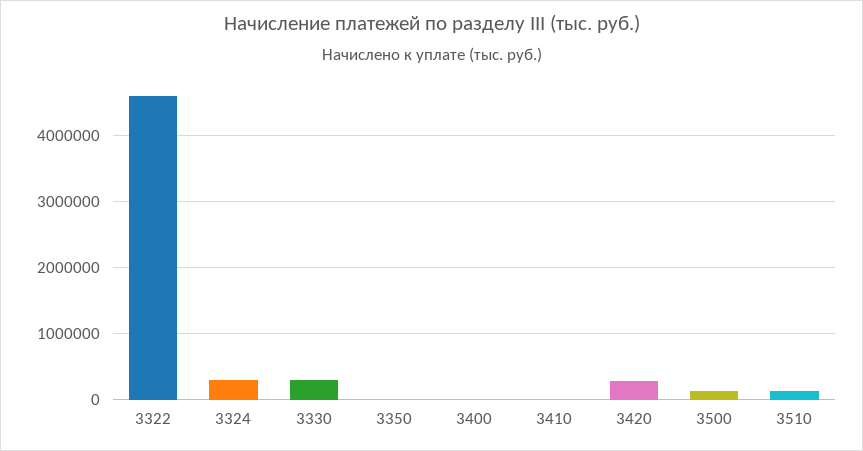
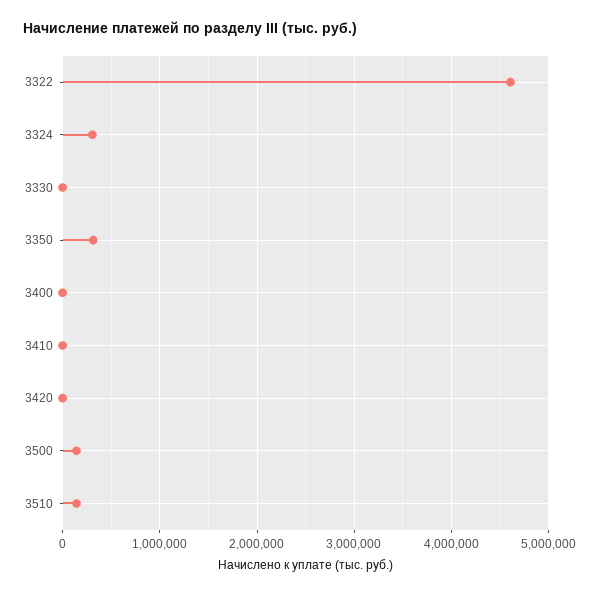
3330: 300000 -> 0
3350: 0 -> 300000
3420: 300000 -> 0

